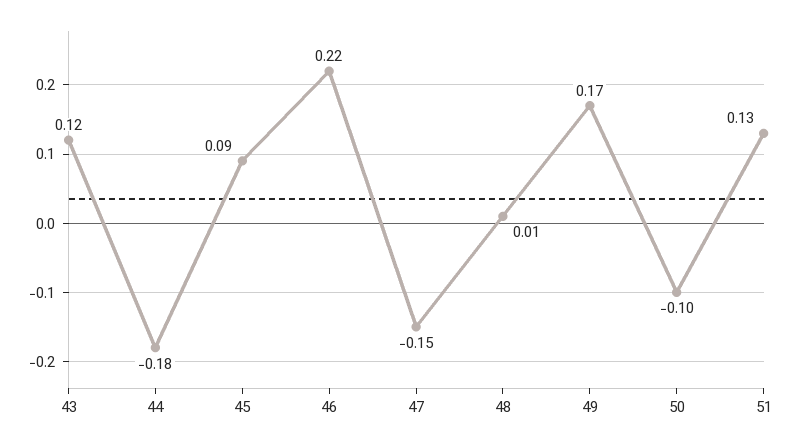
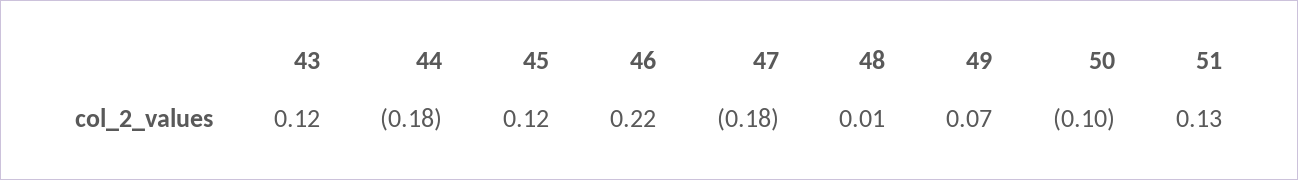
45: 0.09 -> 0.12
47: -0.15 -> -0.18
49: 0.17 -> 0.07

